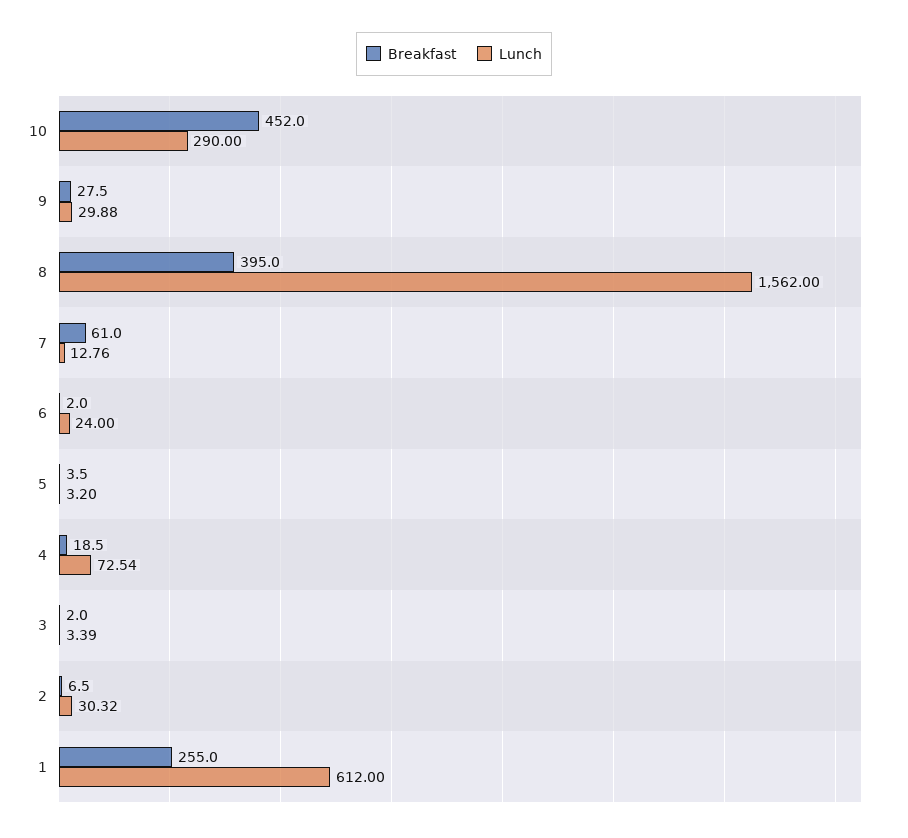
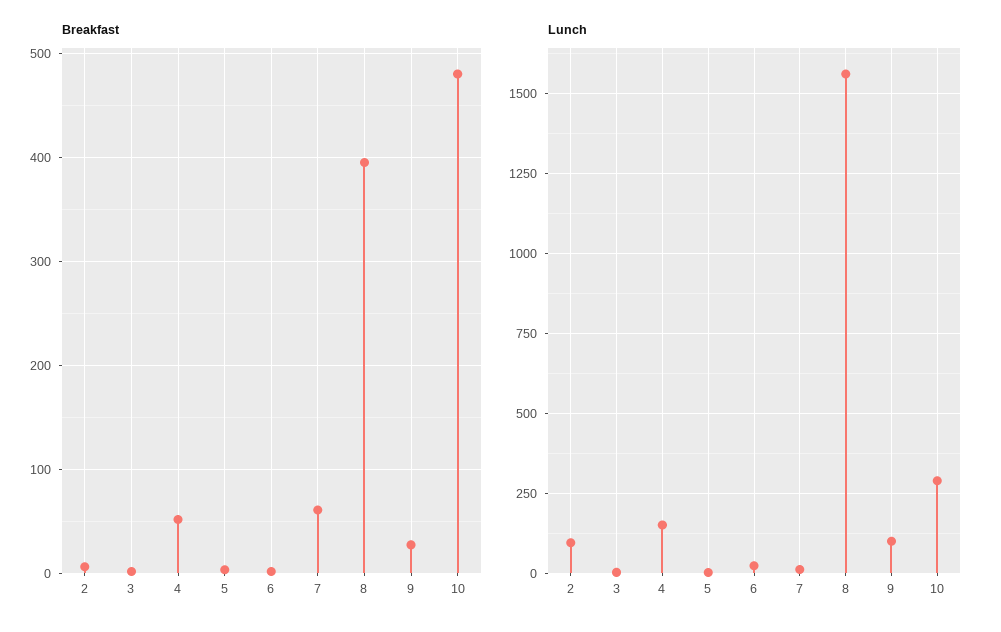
Breakfast, 10: 452 -> 480
Lunch, 9: 29.88 -> 100
Breakfast, 4: 18.5 -> 50
Lunch, 4: 72.54 -> 150
Lunch, 2: 30.32 -> 100
Breakfast, 1: 255 -> none
Lunch, 1: 612 -> none

